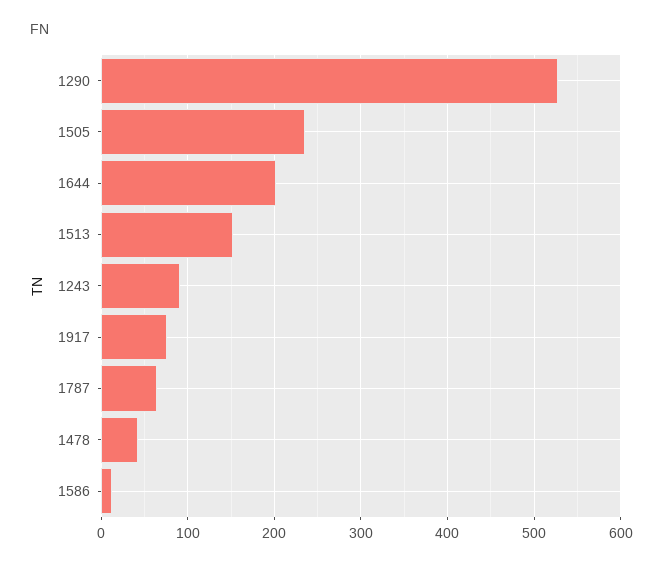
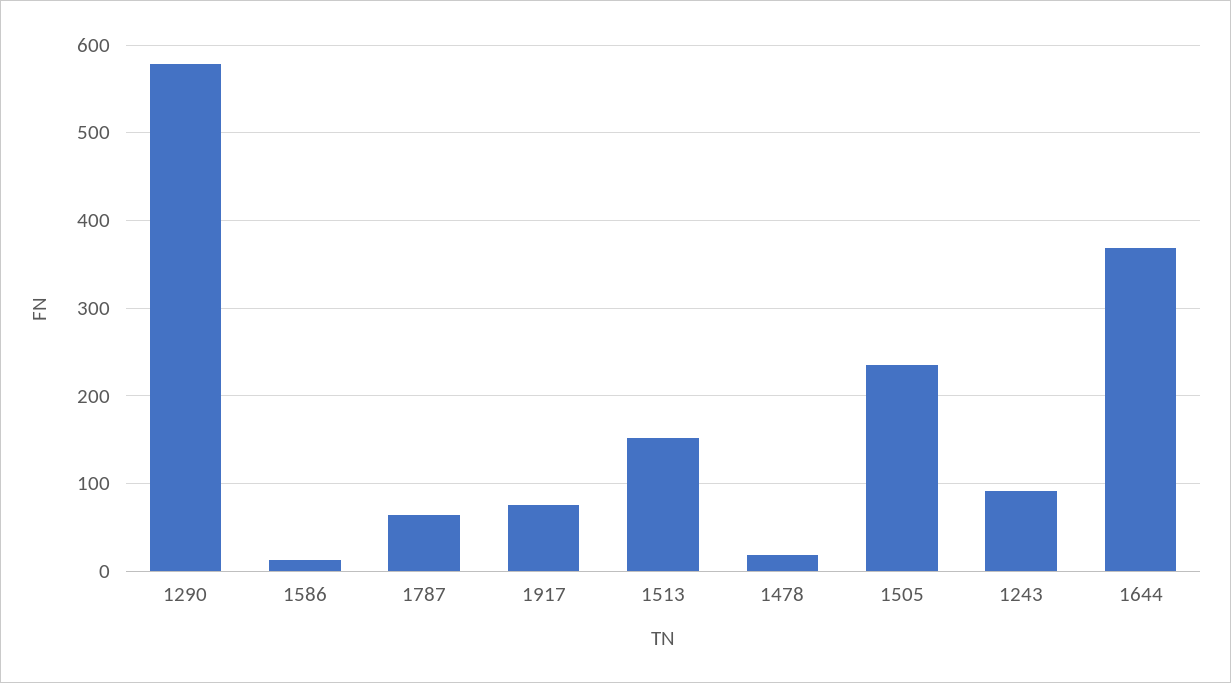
1290: 530 -> 580
1644: 200 -> 370
1478: 40 -> 20

